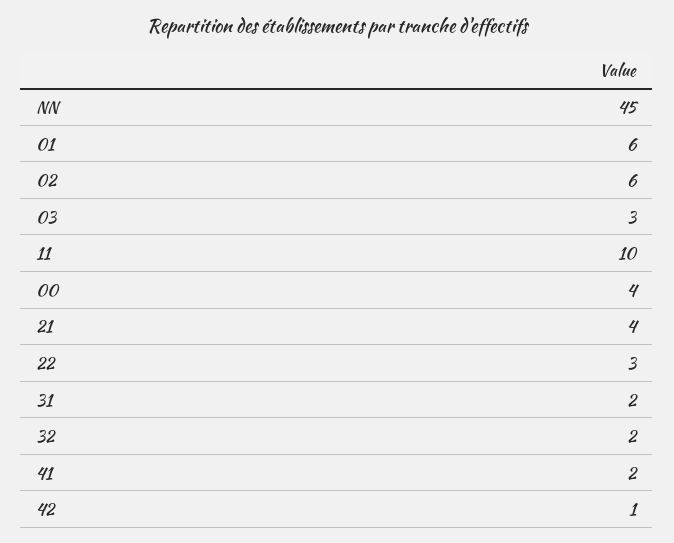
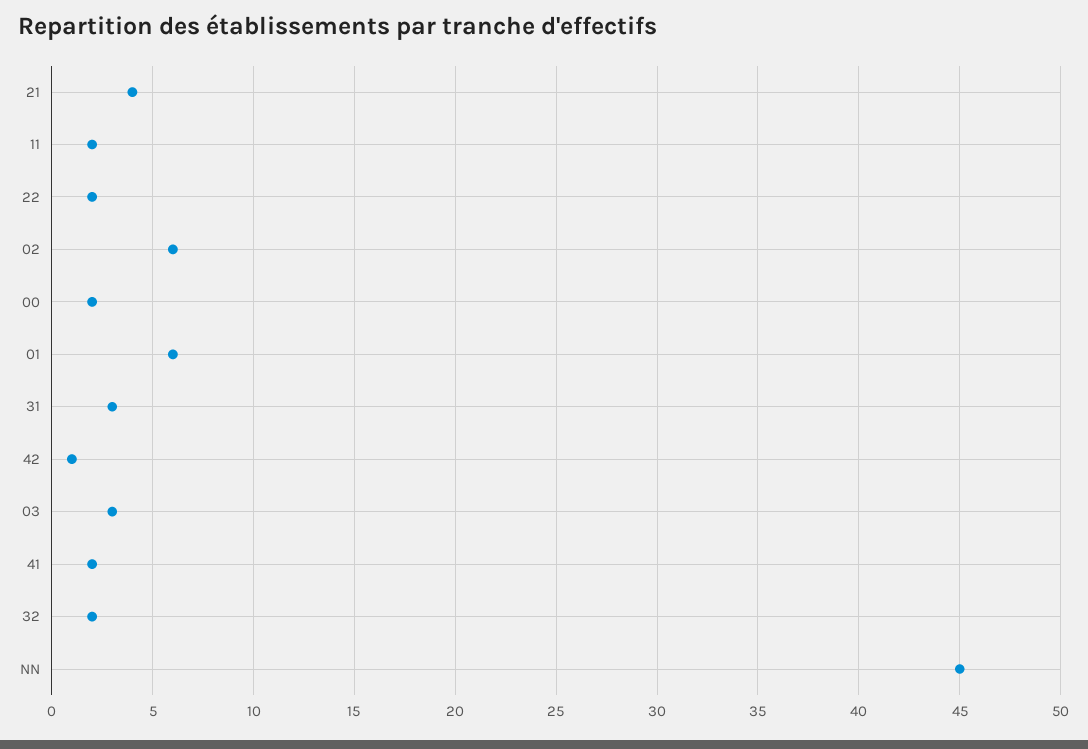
11: 10 -> 2
00: 4 -> 2
22: 3 -> 2
31: 2 -> 3

